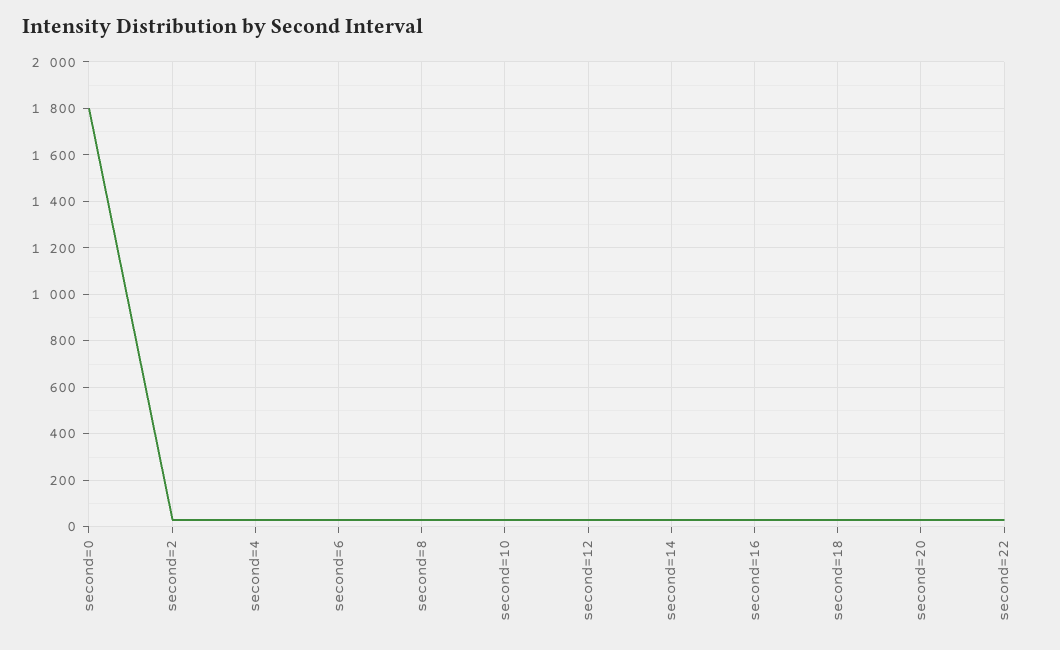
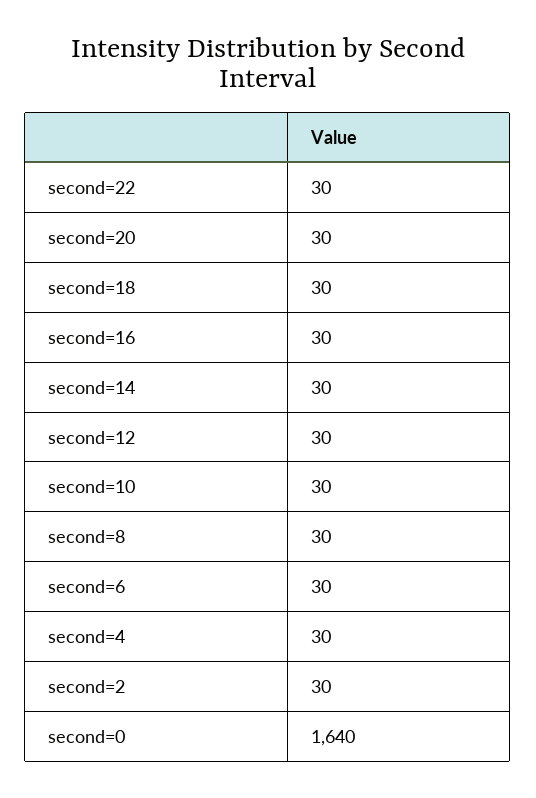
second=0: 1800 -> 1640

